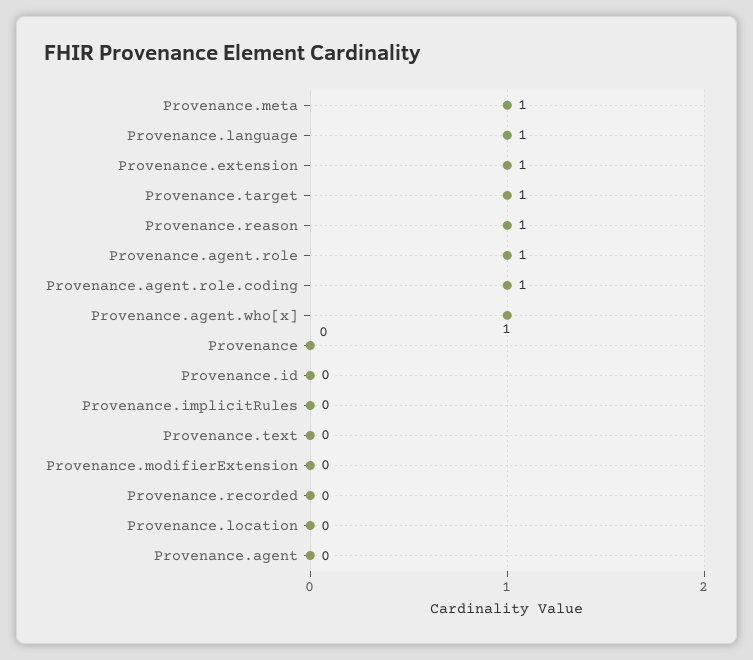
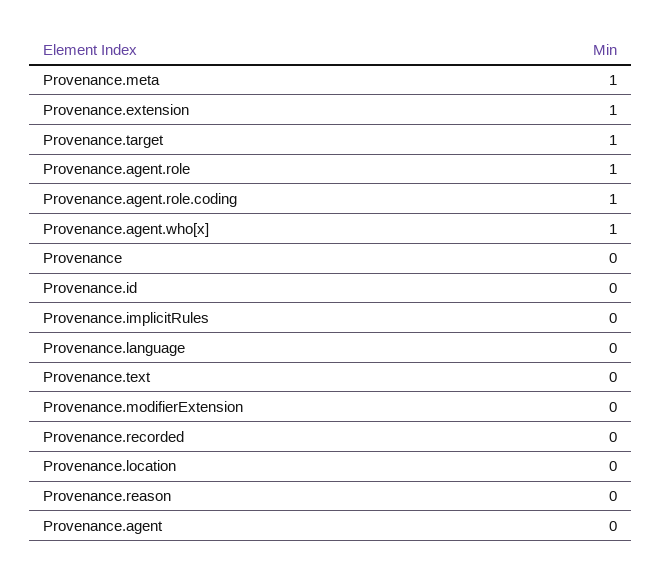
Provenance.language: 1 -> 0
Provenance.reason: 1 -> 0

